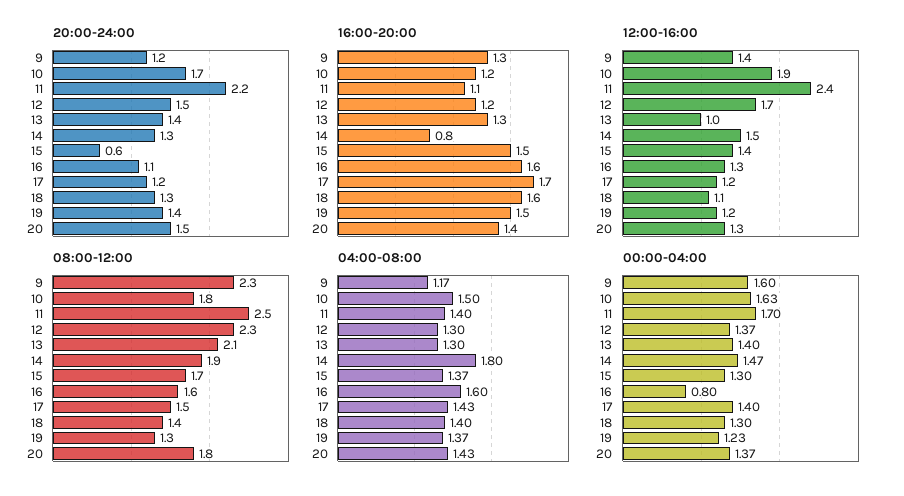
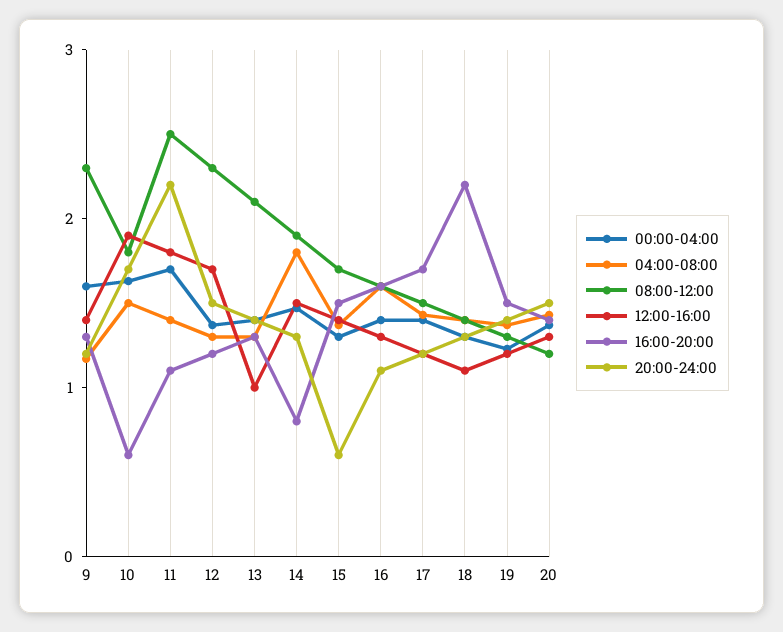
16:00-20:00, 10: 1.2 -> 0.6
16:00-20:00, 18: 1.6 -> 2.2
12:00-16:00, 11: 2.4 -> 1.8
08:00-12:00, 20: 1.8 -> 1.2
00:00-04:00, 16: 0.8 -> 1.4

